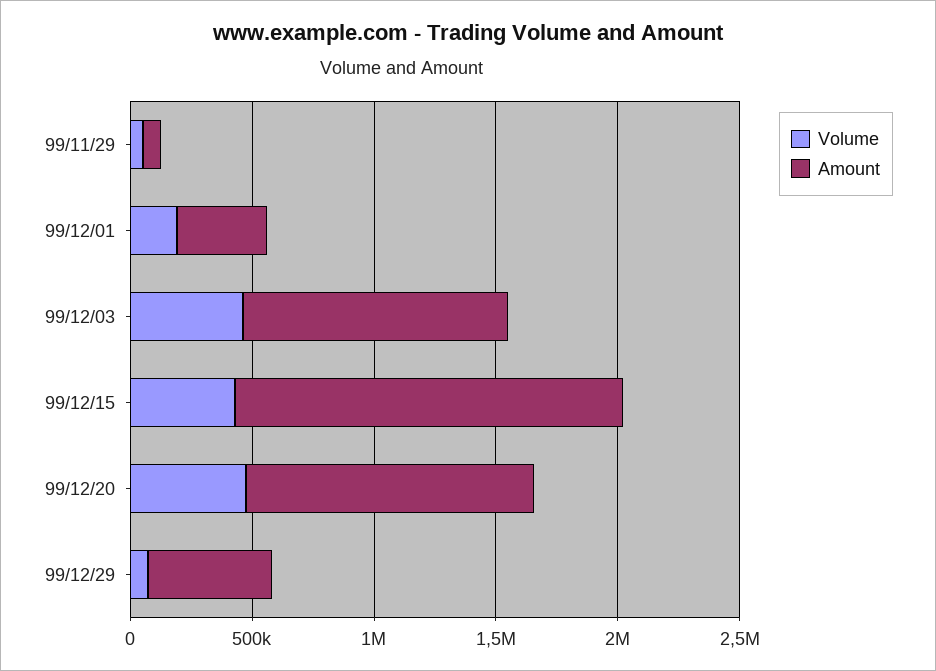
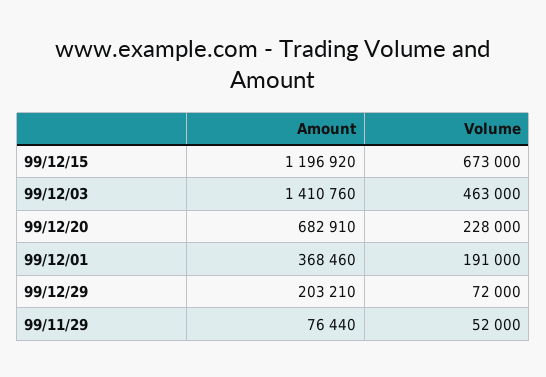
Amount, 99/12/03: 1100000 -> 1410760
Volume, 99/12/15: 400000 -> 673000
Amount, 99/12/15: 1600000 -> 1196920
Volume, 99/12/20: 500000 -> 228000
Amount, 99/12/20: 1200000 -> 682910
Amount, 99/12/29: 500000 -> 203210

